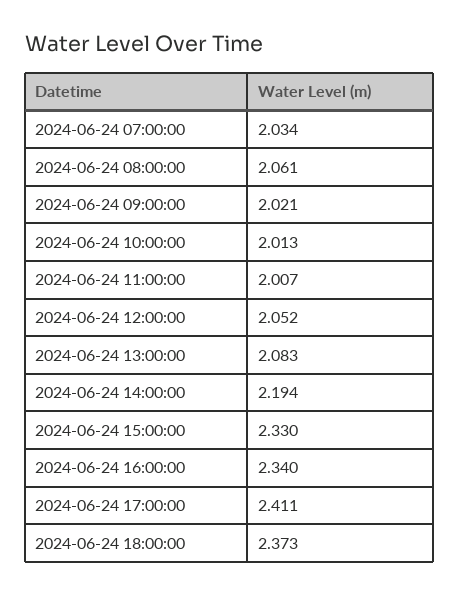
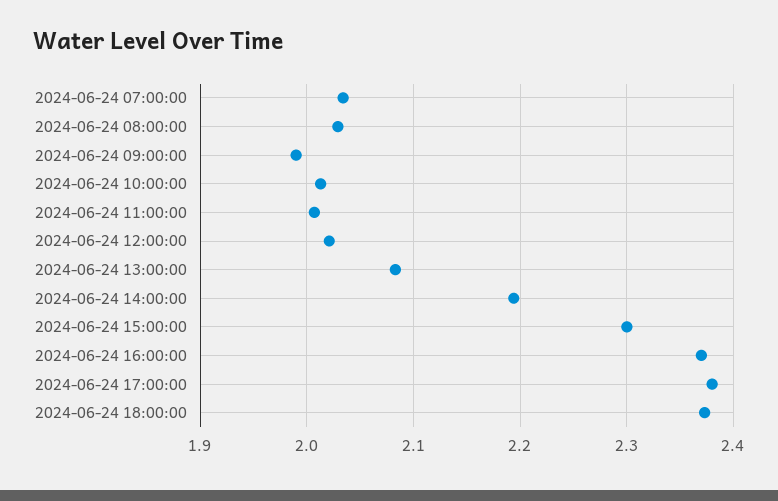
2024-06-24 08:00:00: 2.061 -> 2.03
2024-06-24 09:00:00: 2.021 -> 1.99
2024-06-24 12:00:00: 2.052 -> 2.02
2024-06-24 15:00:00: 2.33 -> 2.3
2024-06-24 16:00:00: 2.34 -> 2.37
2024-06-24 17:00:00: 2.411 -> 2.38

